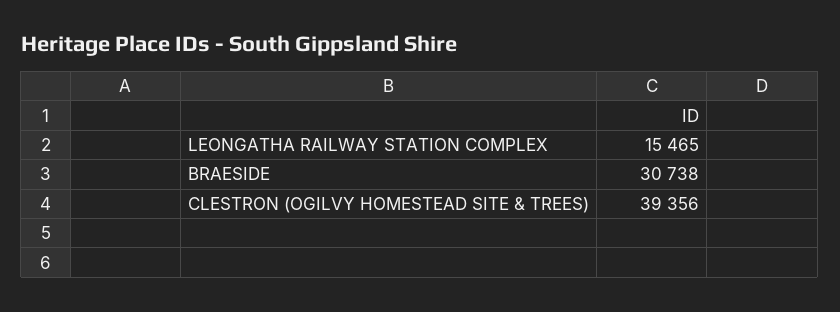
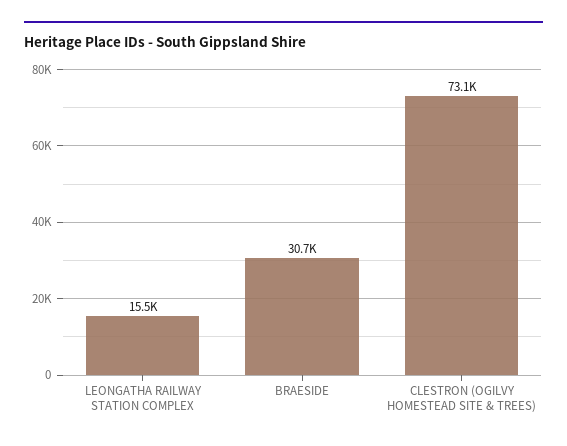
CLESTRON (OGILVY HOMESTEAD SITE & TREES): 39356 -> 73100

